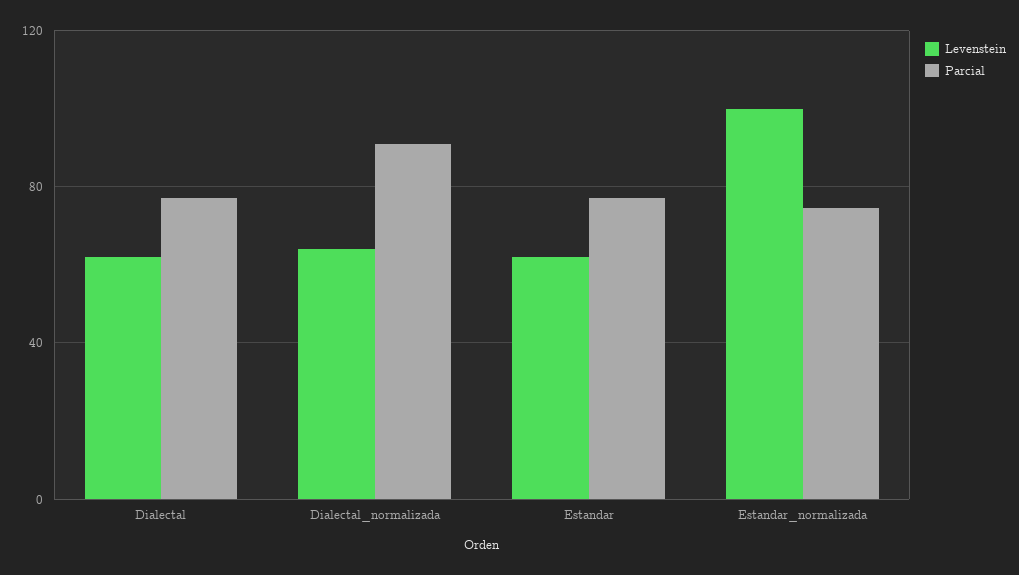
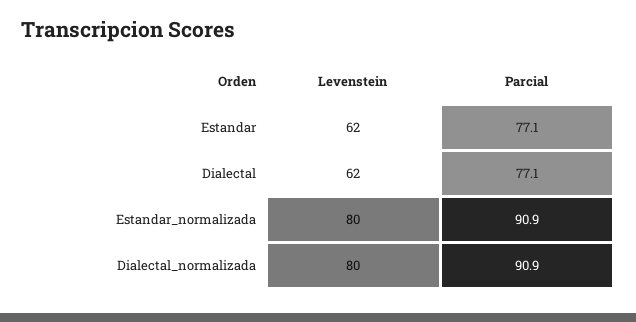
Levenstein, Dialectal_normalizada: 65 -> 80
Levenstein, Estandar_normalizada: 100 -> 80
Parcial, Estandar_normalizada: 75 -> 90.9

